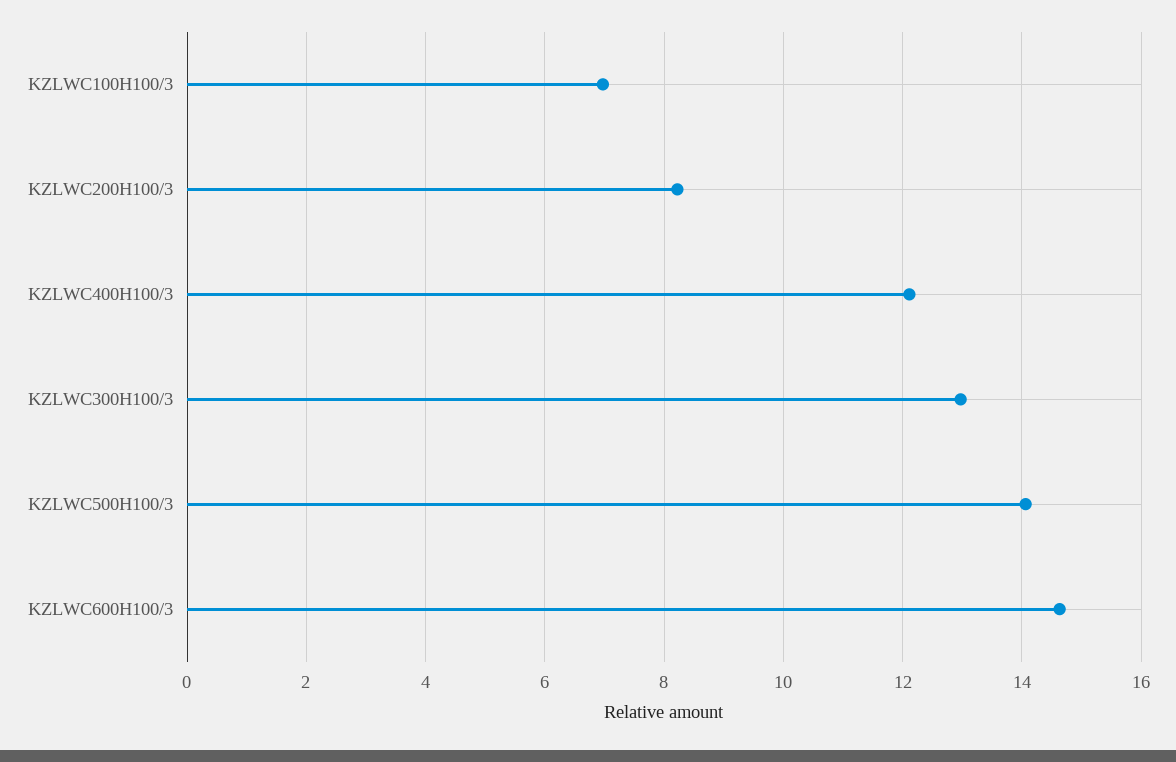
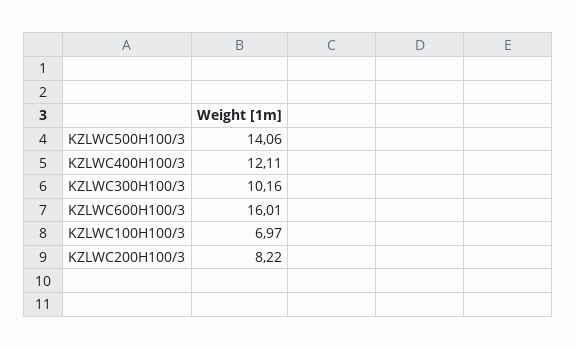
KZLWC300H100/3: 13 -> 10.16
KZLWC600H100/3: 14.6 -> 16.01

